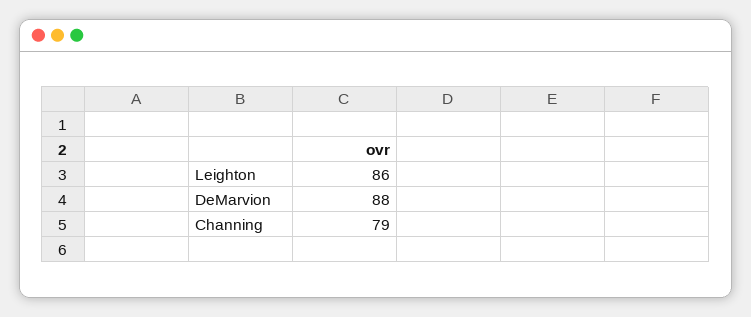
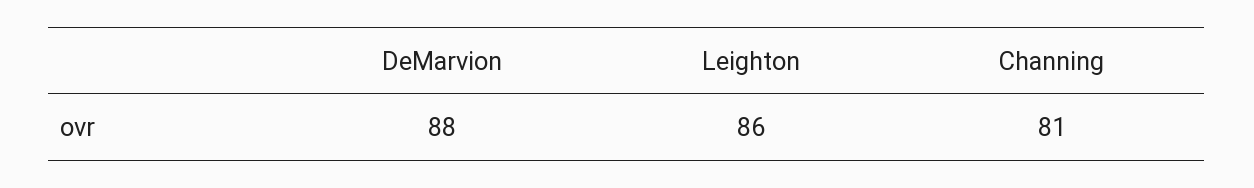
Channing: 79 -> 81

